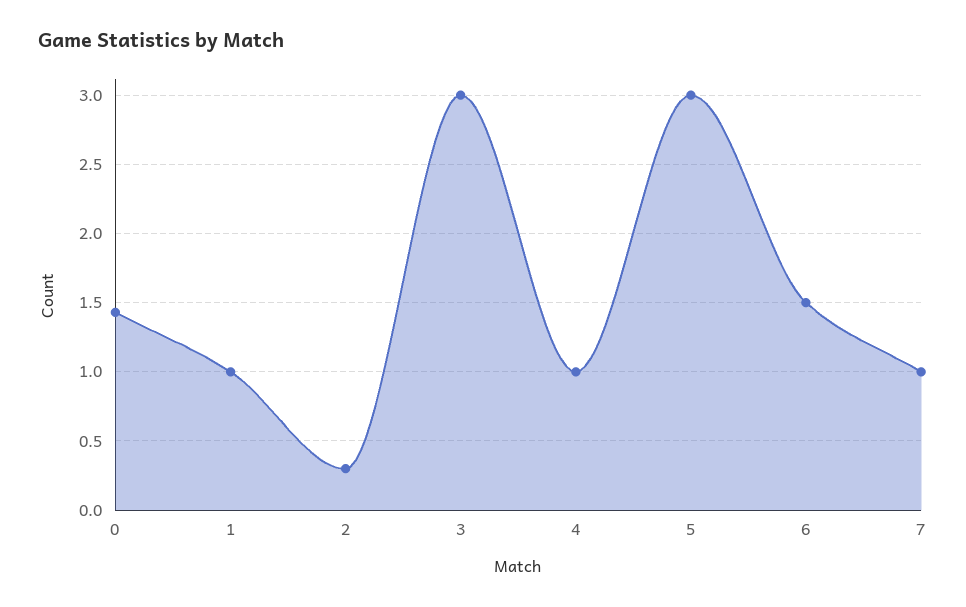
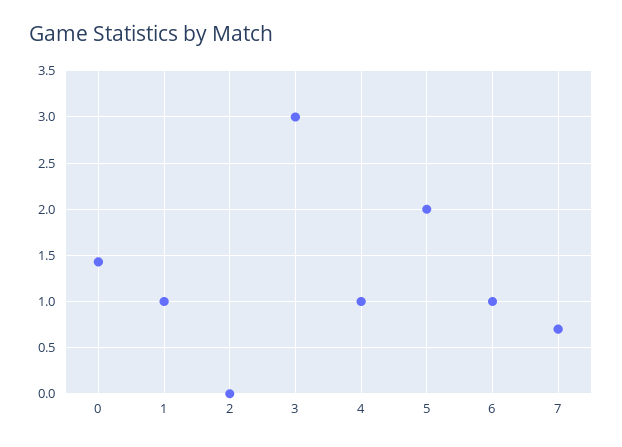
2: 0.3 -> 0
5: 3 -> 2
6: 1.5 -> 1
7: 1 -> 0.7

